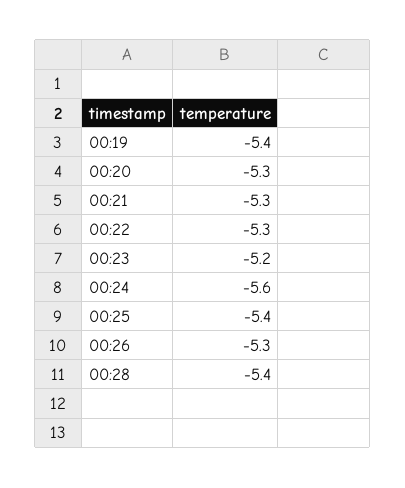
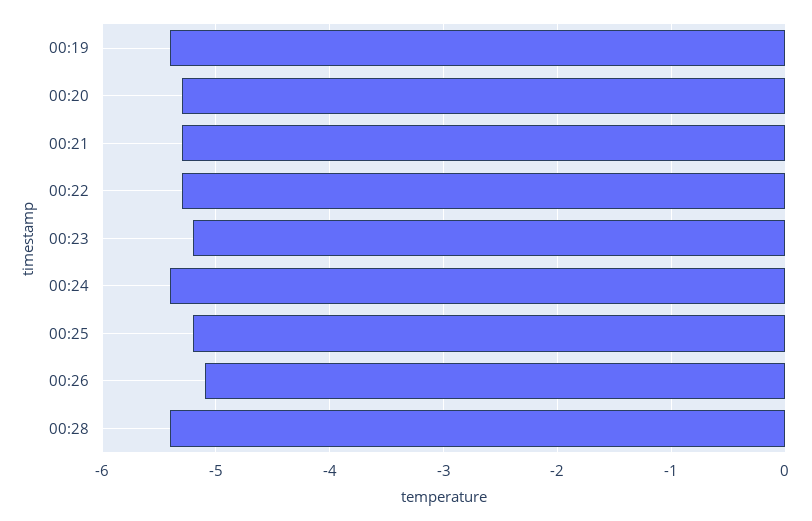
00:24: -5.6 -> -5.4
00:25: -5.4 -> -5.2
00:26: -5.3 -> -5.1

